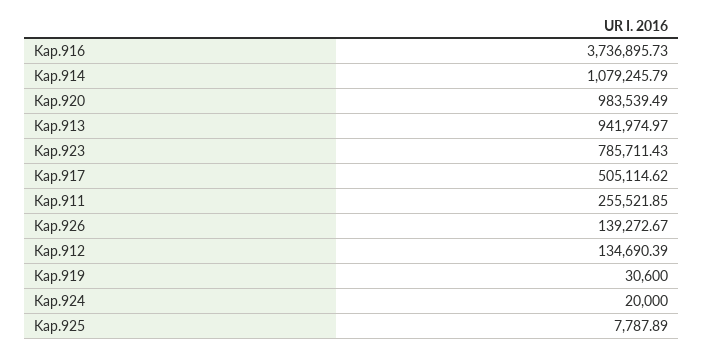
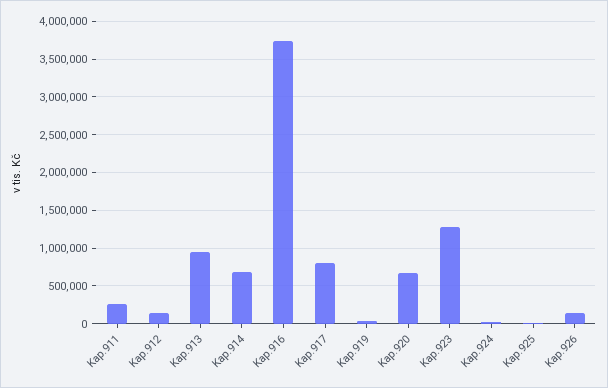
Kap.914: 1079245.79 -> 700000
Kap.920: 983539.49 -> 700000
Kap.923: 785711.43 -> 1300000
Kap.917: 505114.62 -> 800000

